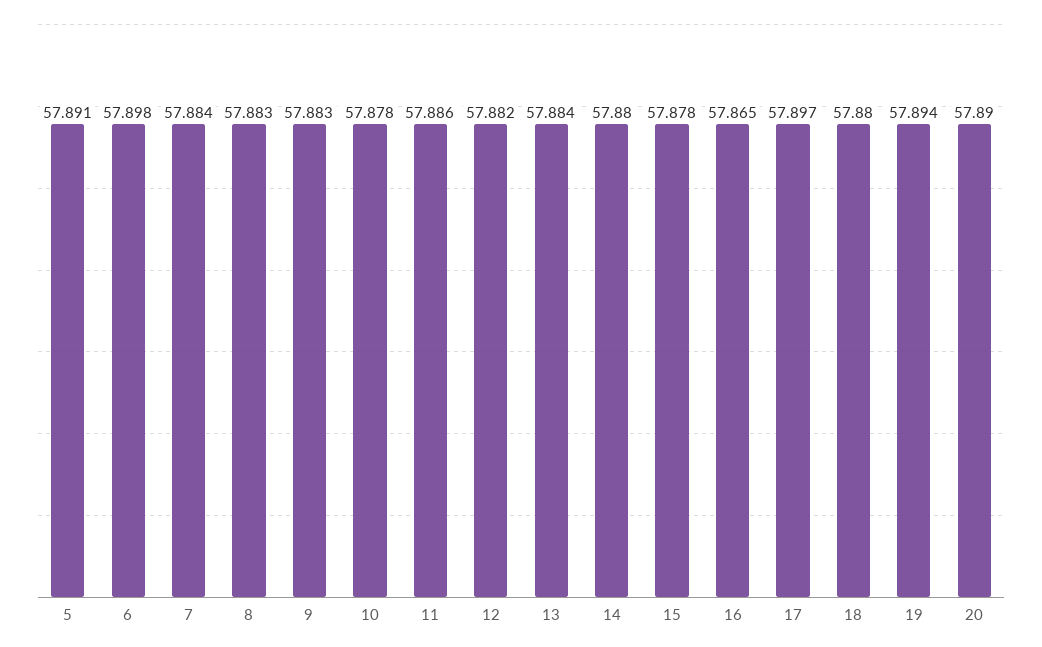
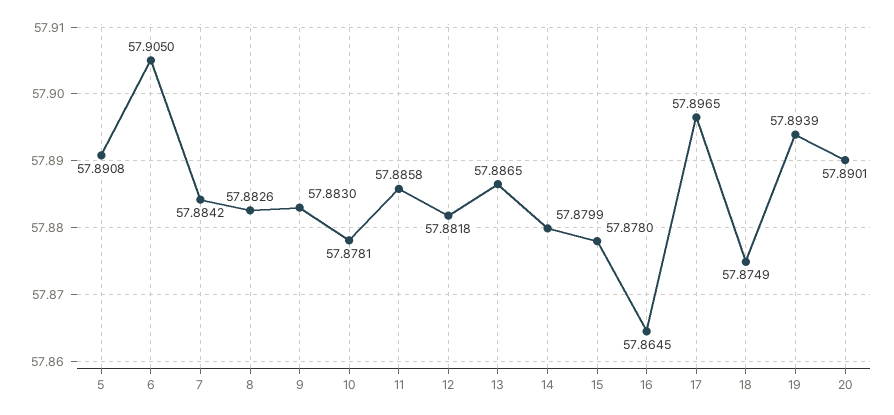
6: 57.898 -> 57.905
13: 57.884 -> 57.8865
18: 57.88 -> 57.8749

